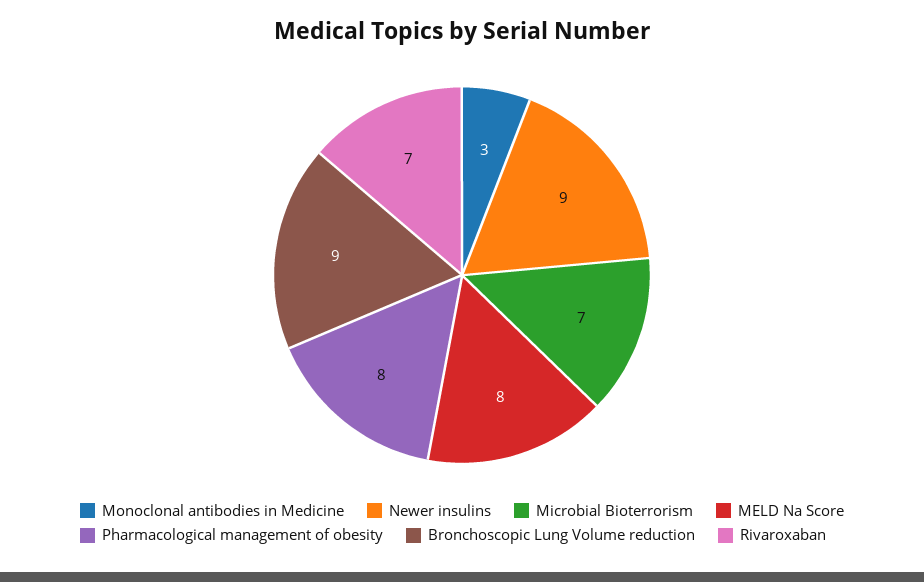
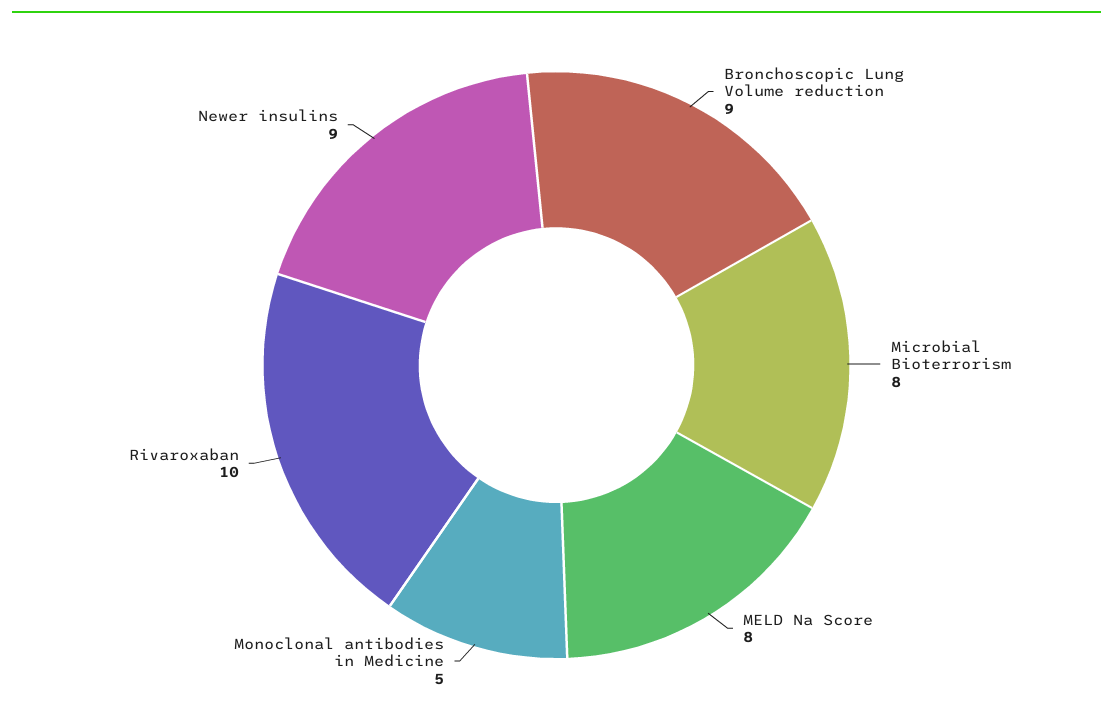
Monoclonal antibodies in Medicine: 3 -> 5
Microbial Bioterrorism: 7 -> 8
Pharmacological management of obesity: 8 -> none
Rivaroxaban: 7 -> 10

